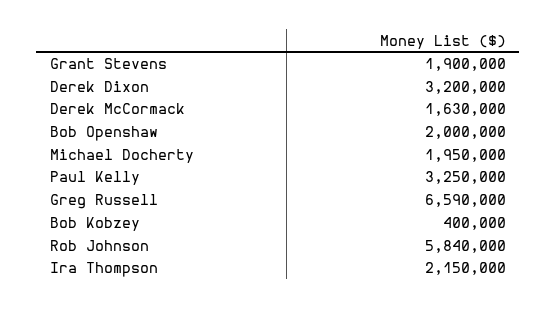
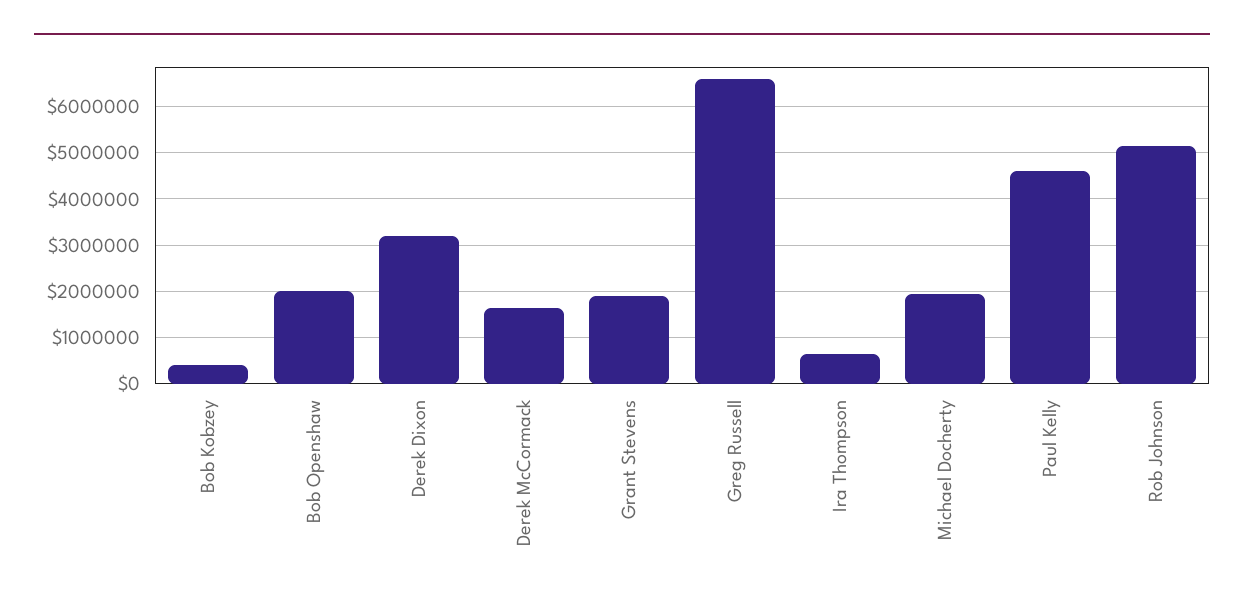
Paul Kelly: 3250000 -> 4600000
Rob Johnson: 5840000 -> 5200000
Ira Thompson: 2150000 -> 600000

